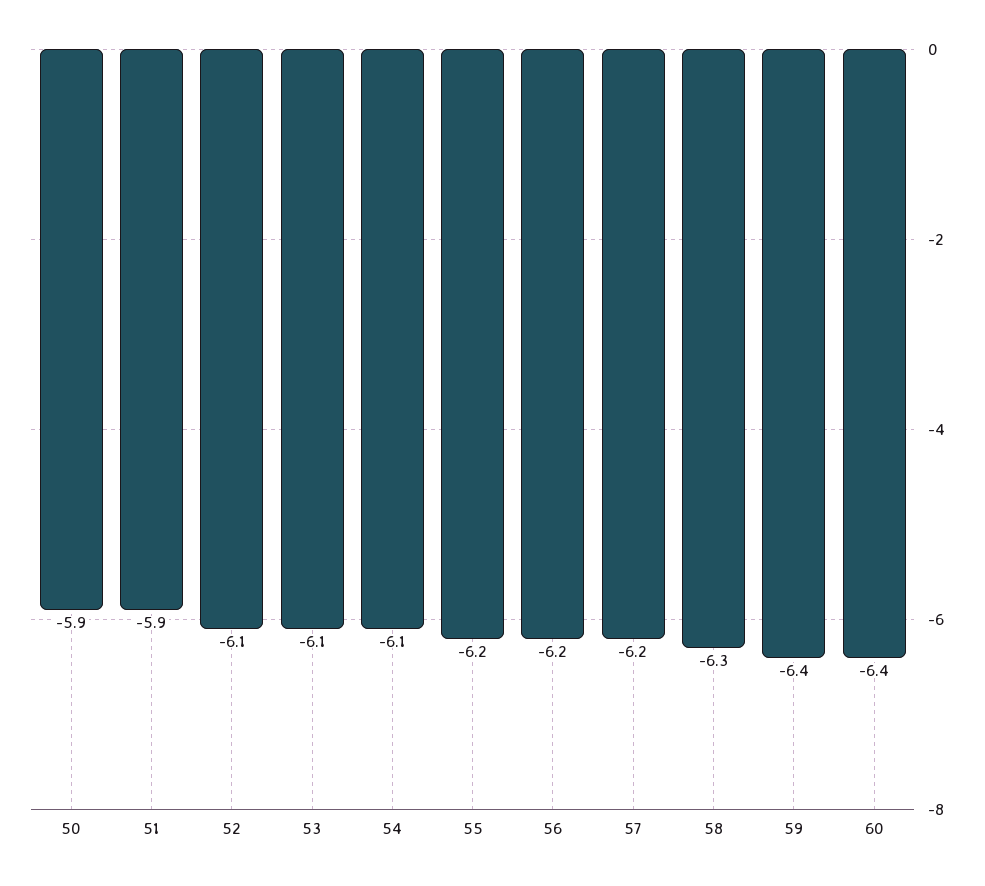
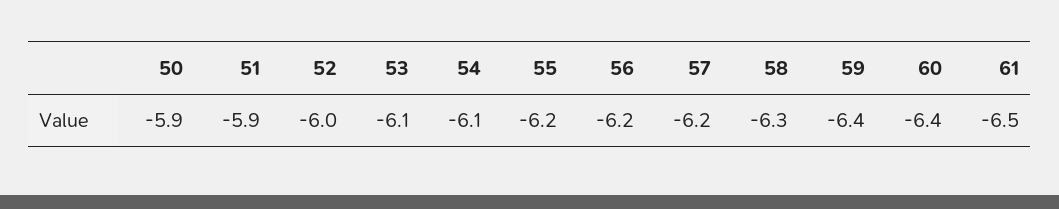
52: -6.1 -> -6
61: none -> -6.5

